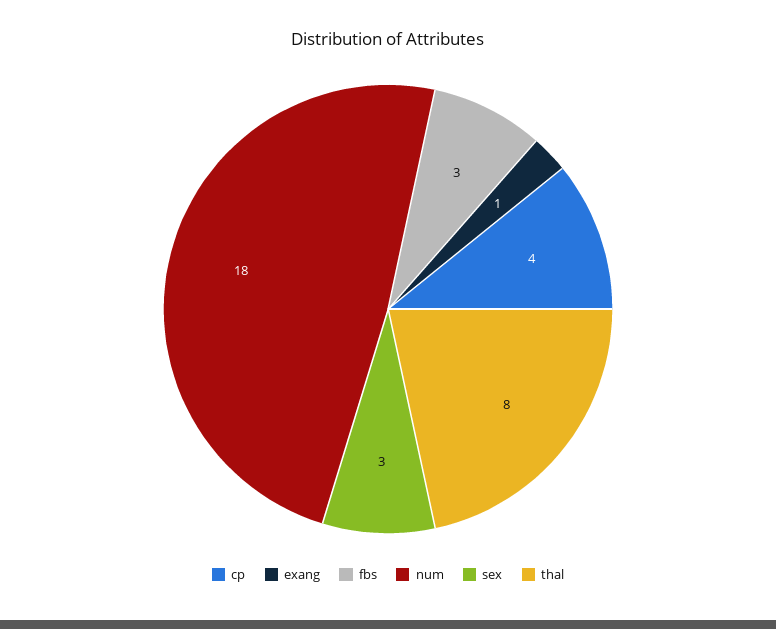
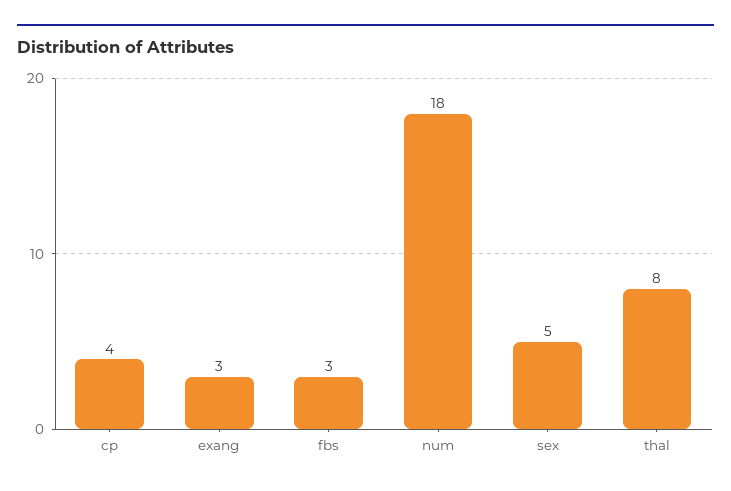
exang: 1 -> 3
sex: 3 -> 5

